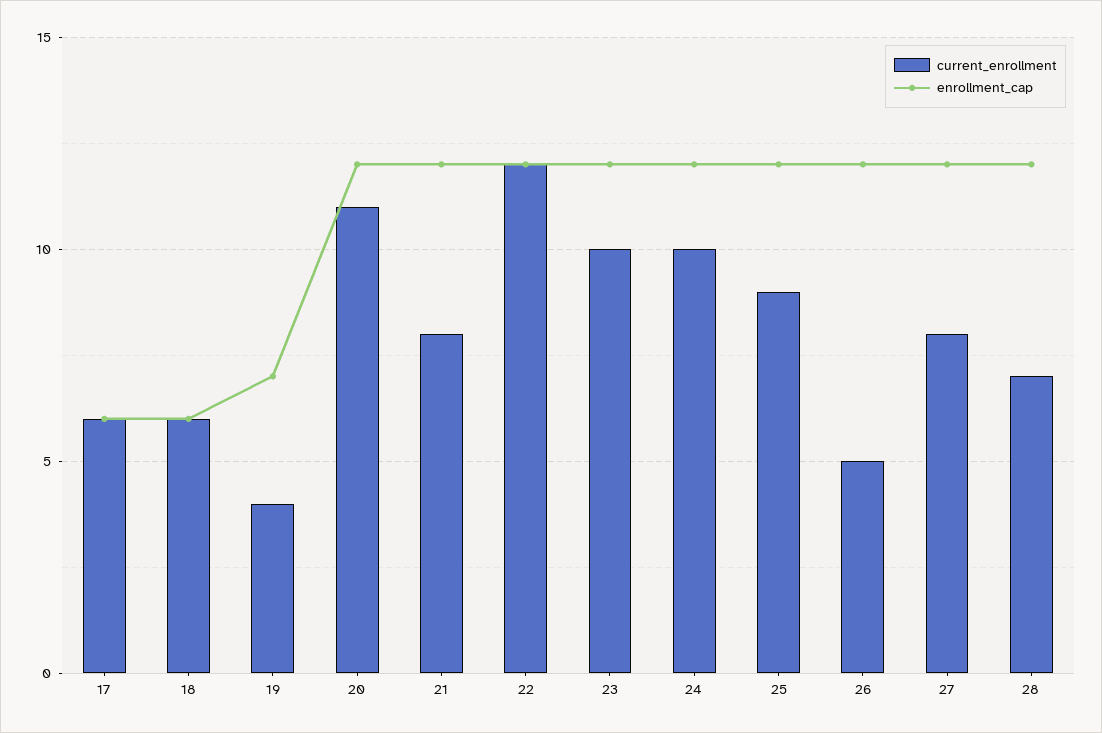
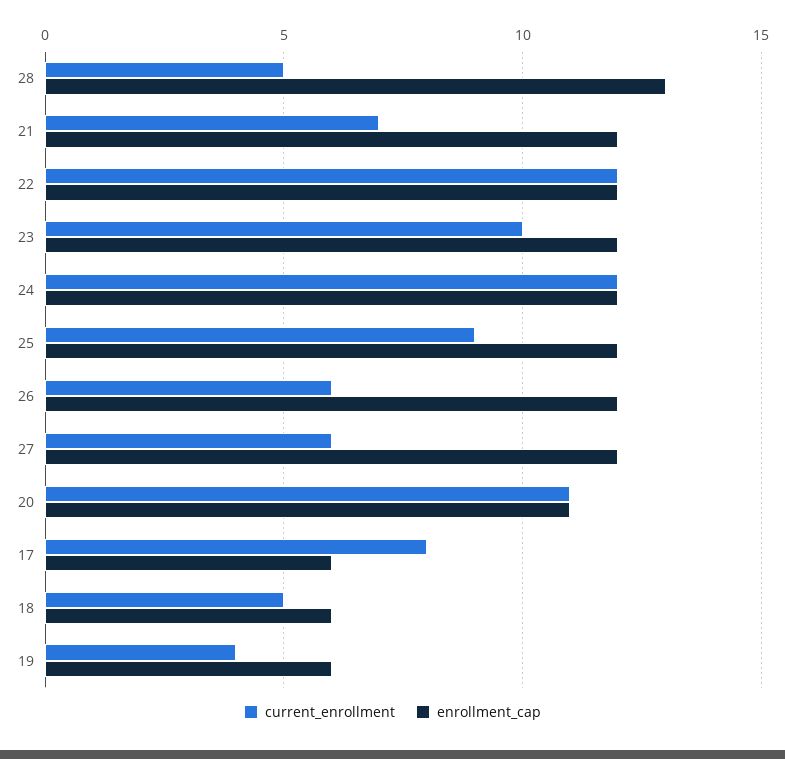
current_enrollment, 17: 6 -> 8
current_enrollment, 18: 6 -> 5
enrollment_cap, 19: 7 -> 6
enrollment_cap, 20: 12 -> 11
current_enrollment, 21: 8 -> 7
current_enrollment, 24: 10 -> 12
current_enrollment, 26: 5 -> 6
current_enrollment, 27: 8 -> 6
current_enrollment, 28: 7 -> 5
enrollment_cap, 28: 12 -> 13

